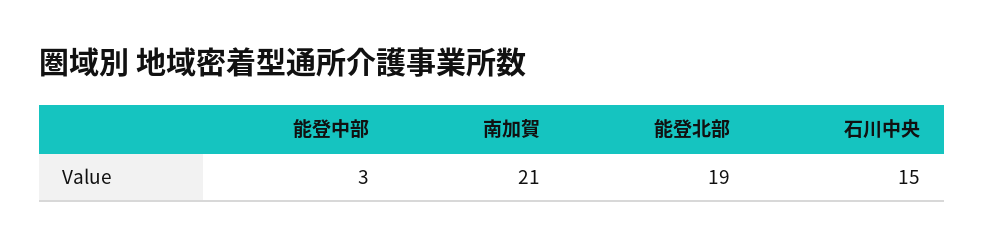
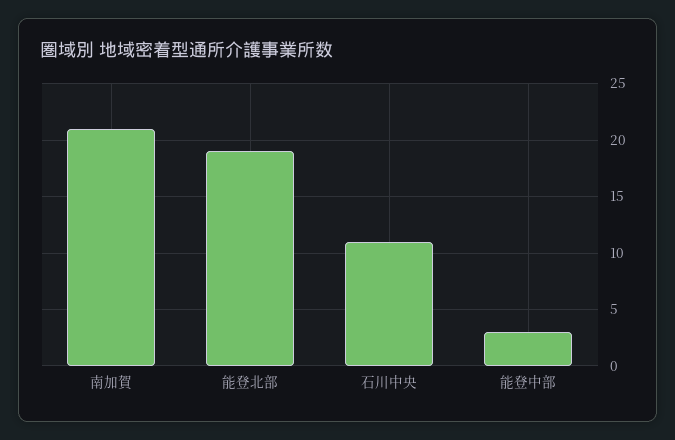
石川中央: 15 -> 11

